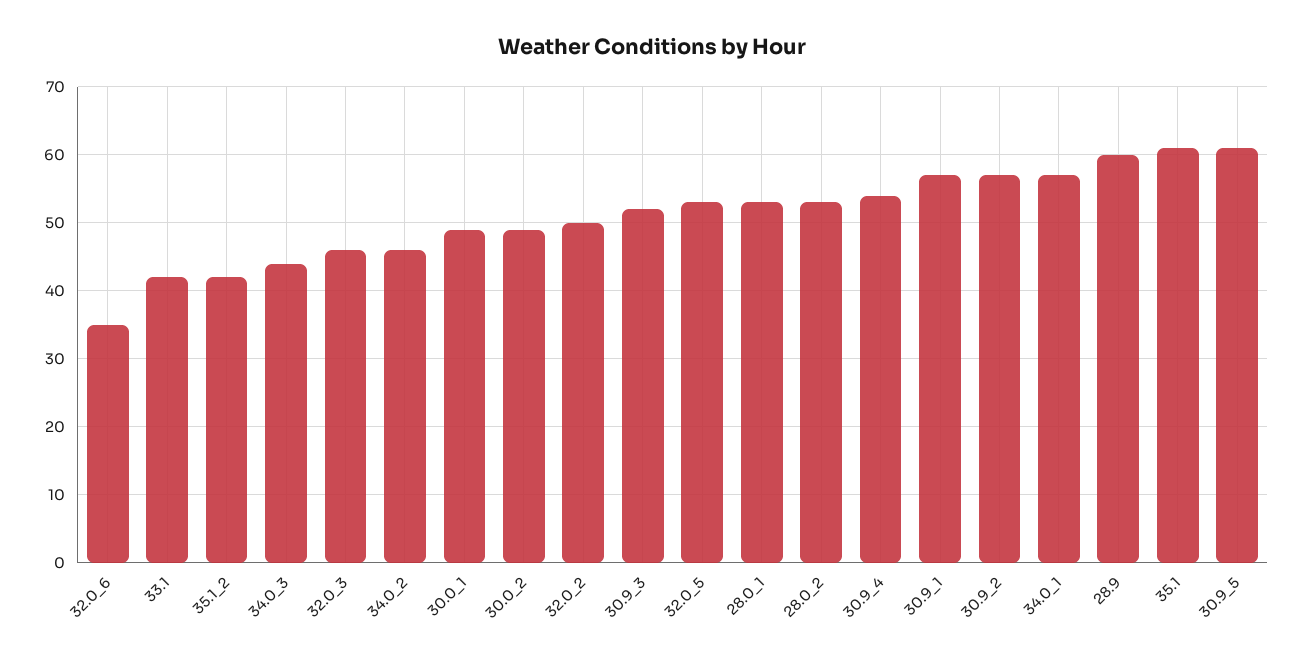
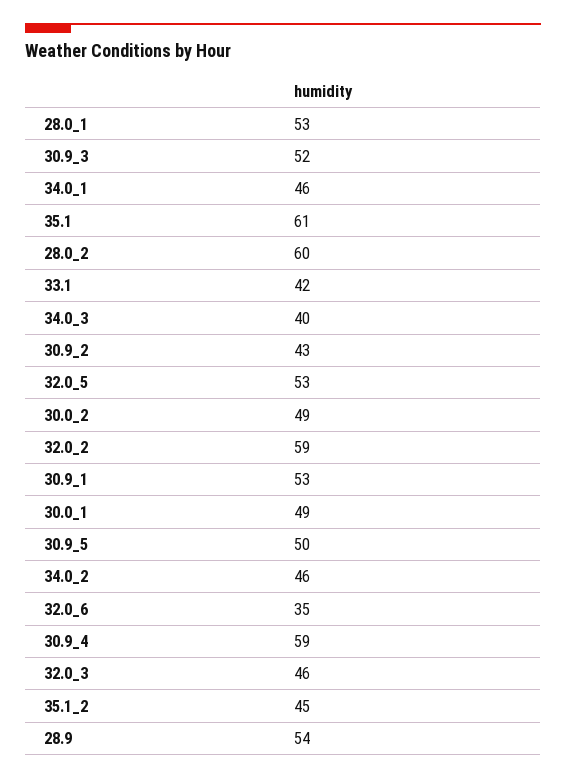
35.1_2: 42 -> 45
34.0_3: 44 -> 40
32.0_2: 50 -> 59
28.0_2: 53 -> 60
30.9_4: 54 -> 59
30.9_1: 57 -> 53
30.9_2: 57 -> 43
34.0_1: 57 -> 46
28.9: 60 -> 54
30.9_5: 61 -> 50

